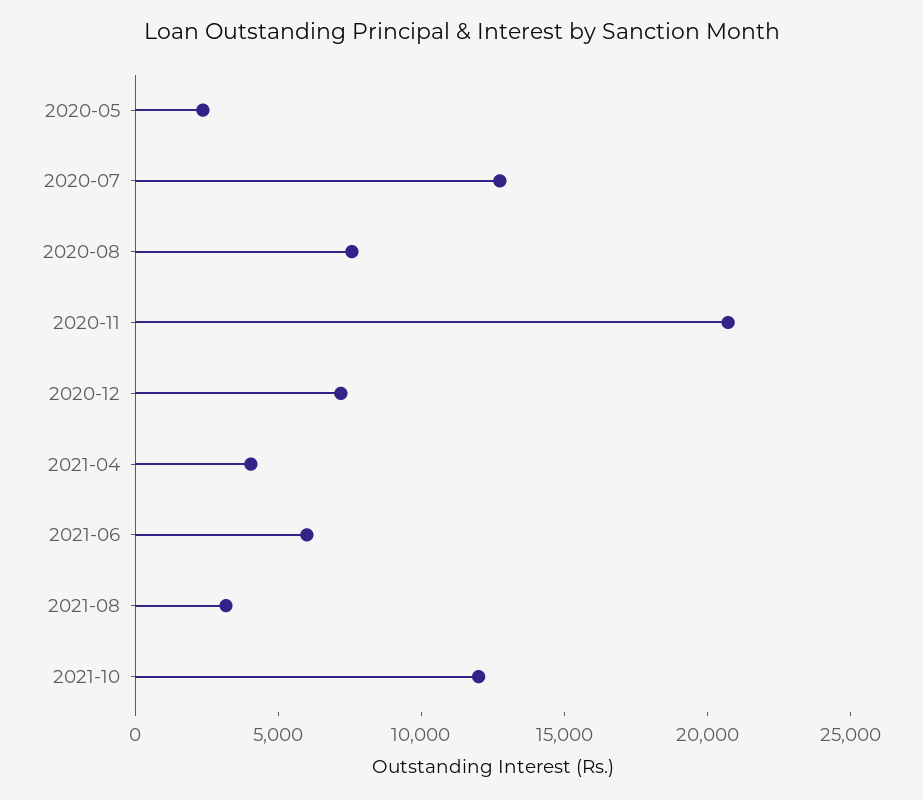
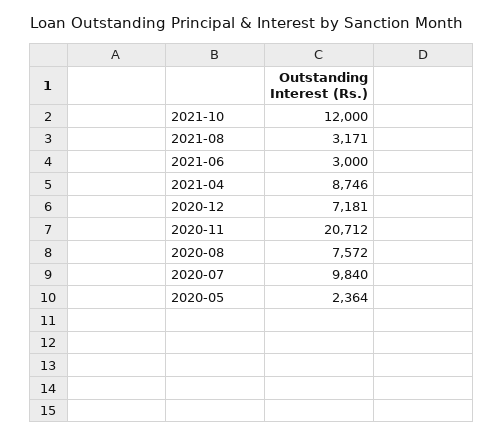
2020-07: 13000 -> 9840
2021-04: 4000 -> 8746
2021-06: 6000 -> 3000

